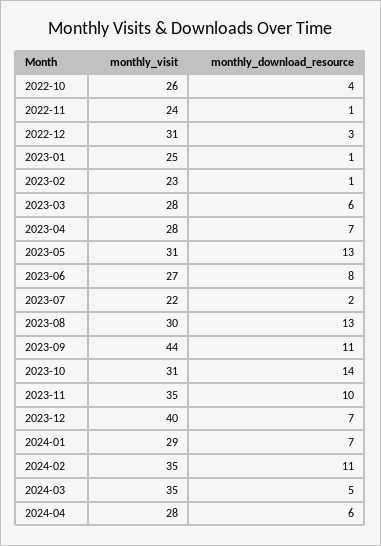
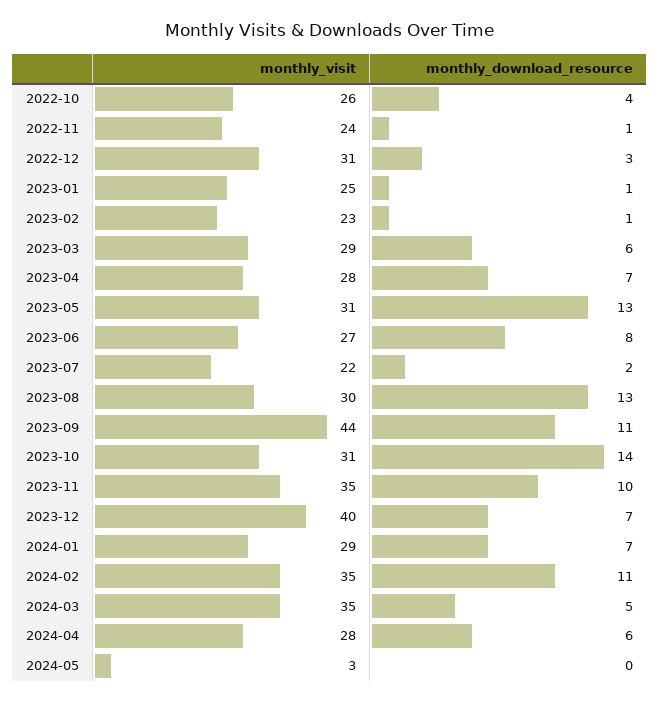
monthly_visit, 2023-03: 28 -> 29
monthly_visit, 2024-05: none -> 3
monthly_download_resource, 2024-05: none -> 0

